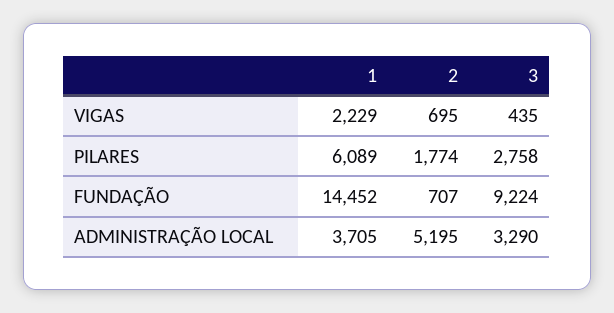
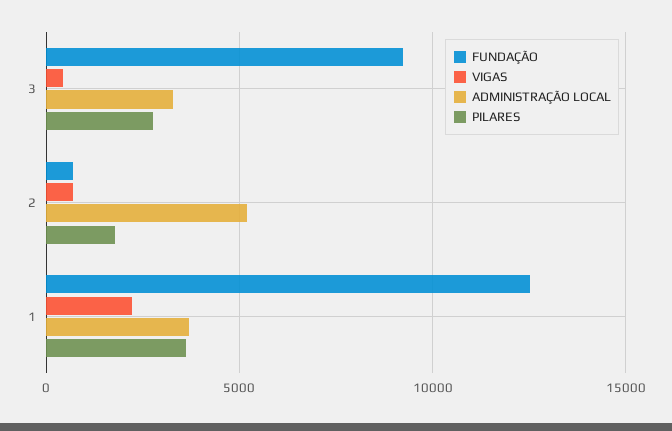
PILARES, 1: 6089 -> 3500
FUNDAÇÃO, 1: 14452 -> 12500

